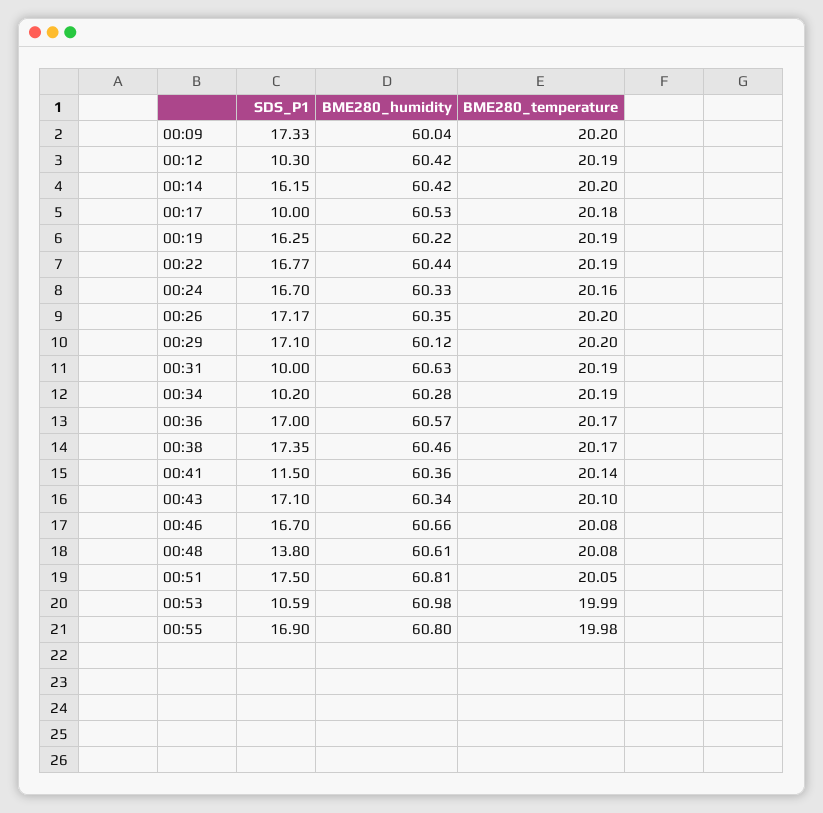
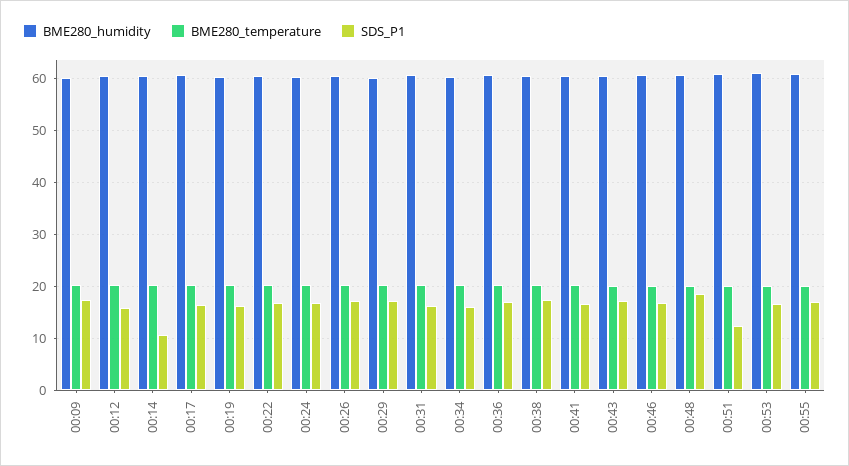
SDS_P1, 00:12: 10.3 -> 16
SDS_P1, 00:14: 16.15 -> 10
SDS_P1, 00:17: 10 -> 16
SDS_P1, 00:31: 10 -> 16
SDS_P1, 00:34: 10.2 -> 16
SDS_P1, 00:41: 11.5 -> 16
SDS_P1, 00:48: 13.8 -> 18
SDS_P1, 00:51: 17.5 -> 12
SDS_P1, 00:53: 10.59 -> 16

